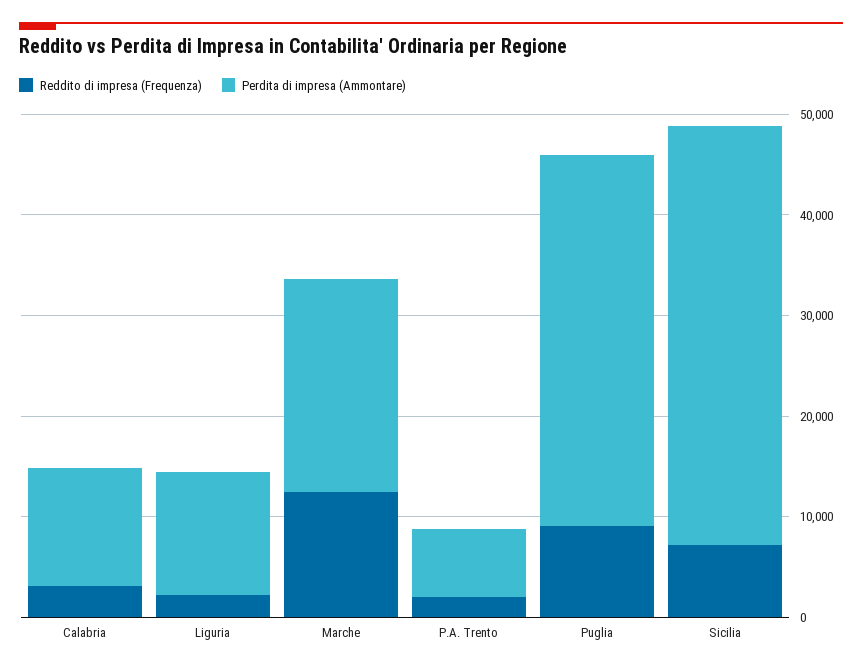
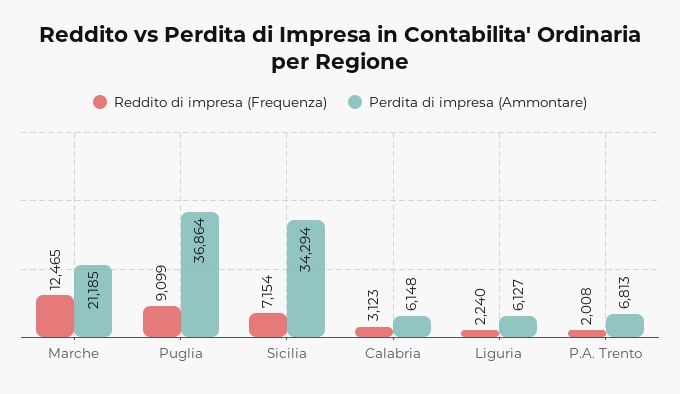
Perdita di impresa (Ammontare), Calabria: 12000 -> 6148
Perdita di impresa (Ammontare), Liguria: 12000 -> 6127
Perdita di impresa (Ammontare), Sicilia: 42000 -> 34294

